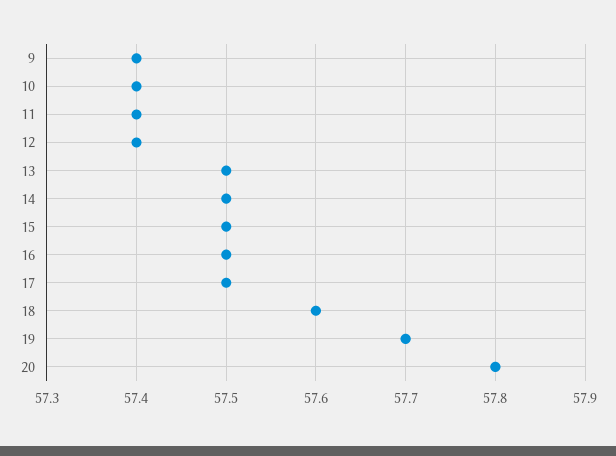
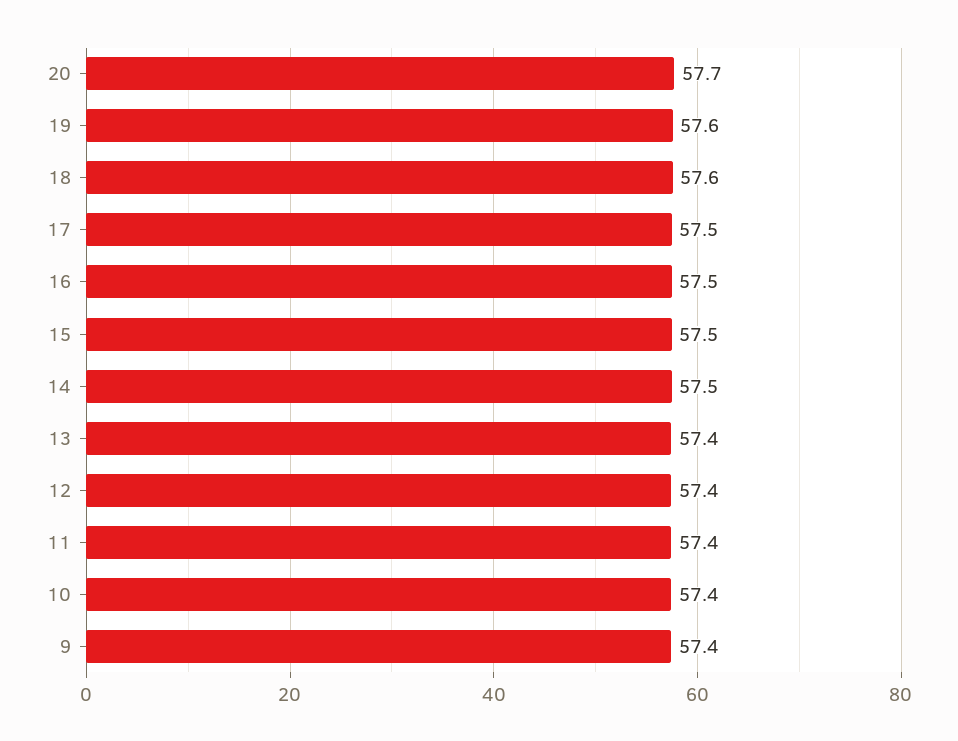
13: 57.5 -> 57.4
19: 57.7 -> 57.6
20: 57.8 -> 57.7

